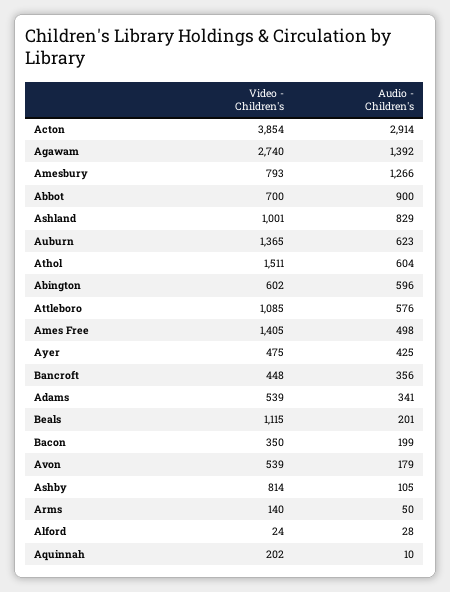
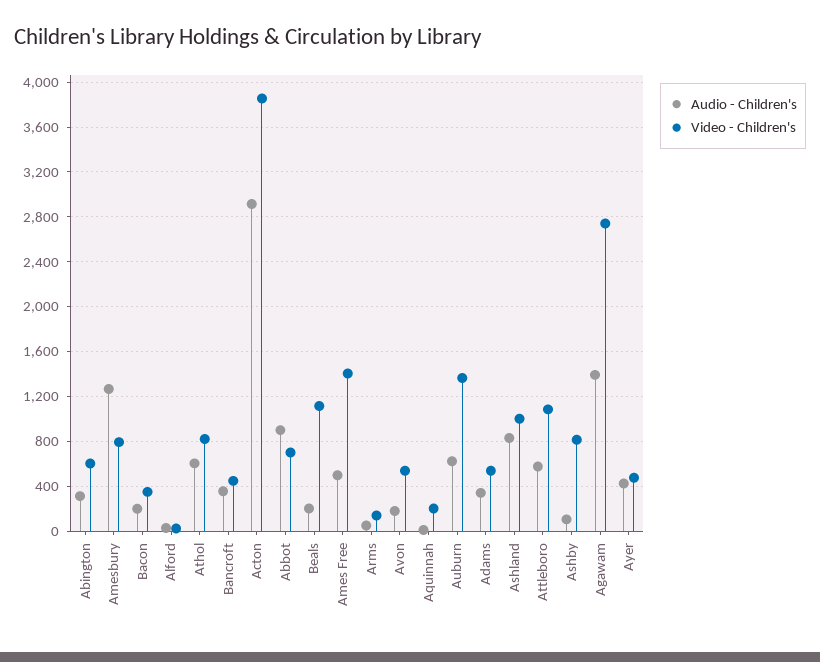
Video - Children's, Athol: 1511 -> 800
Audio - Children's, Abington: 596 -> 300

